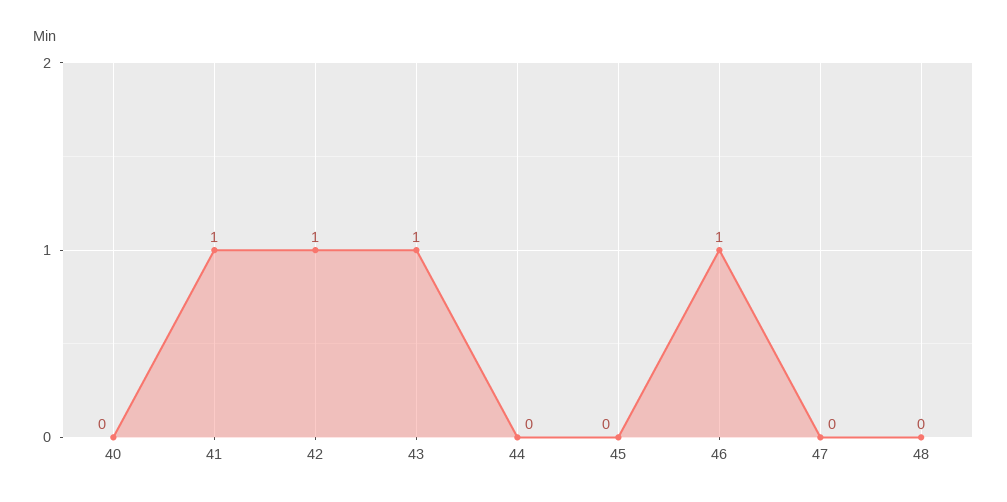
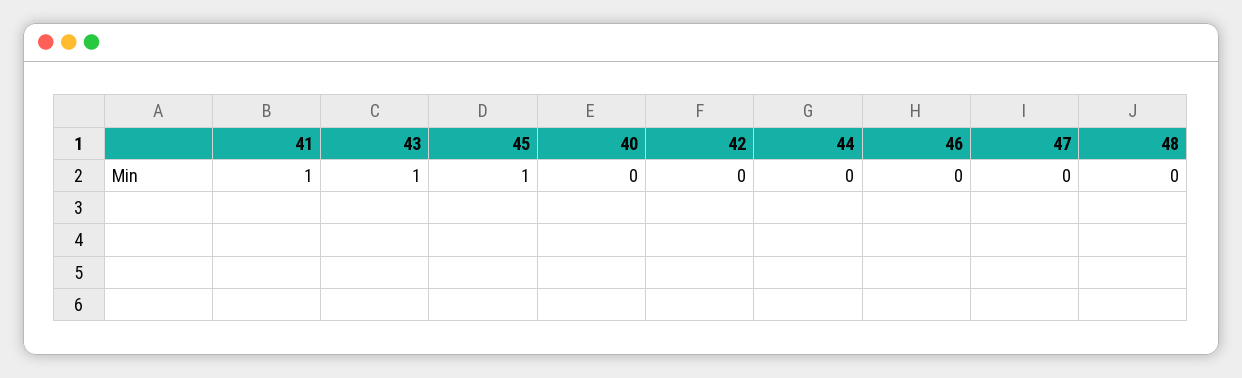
42: 1 -> 0
45: 0 -> 1
46: 1 -> 0

